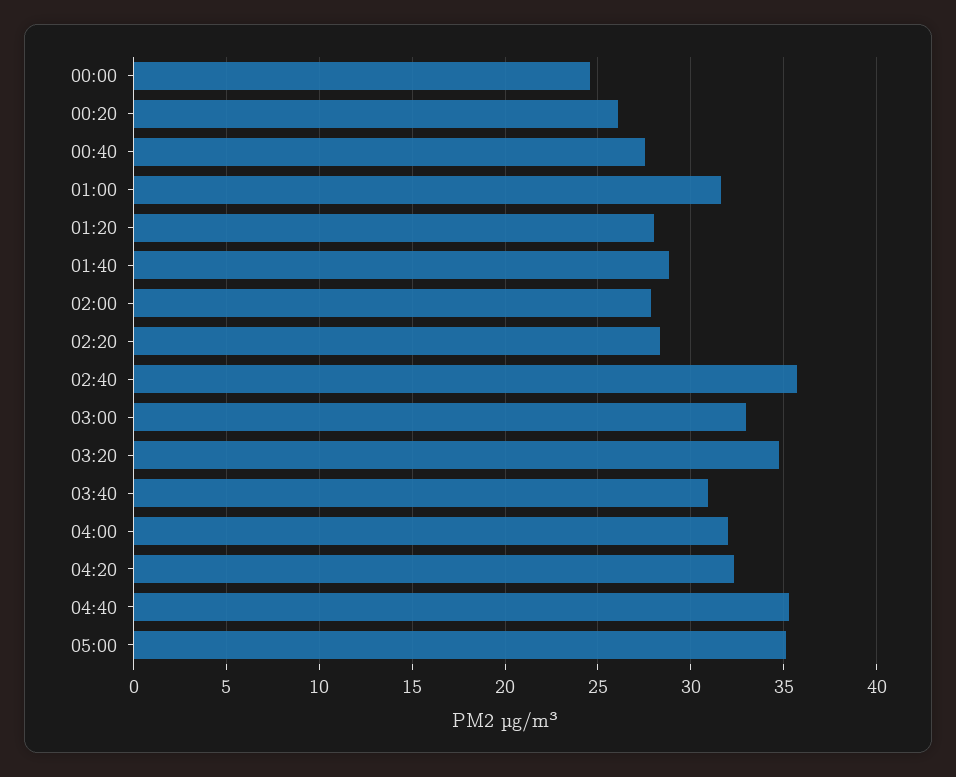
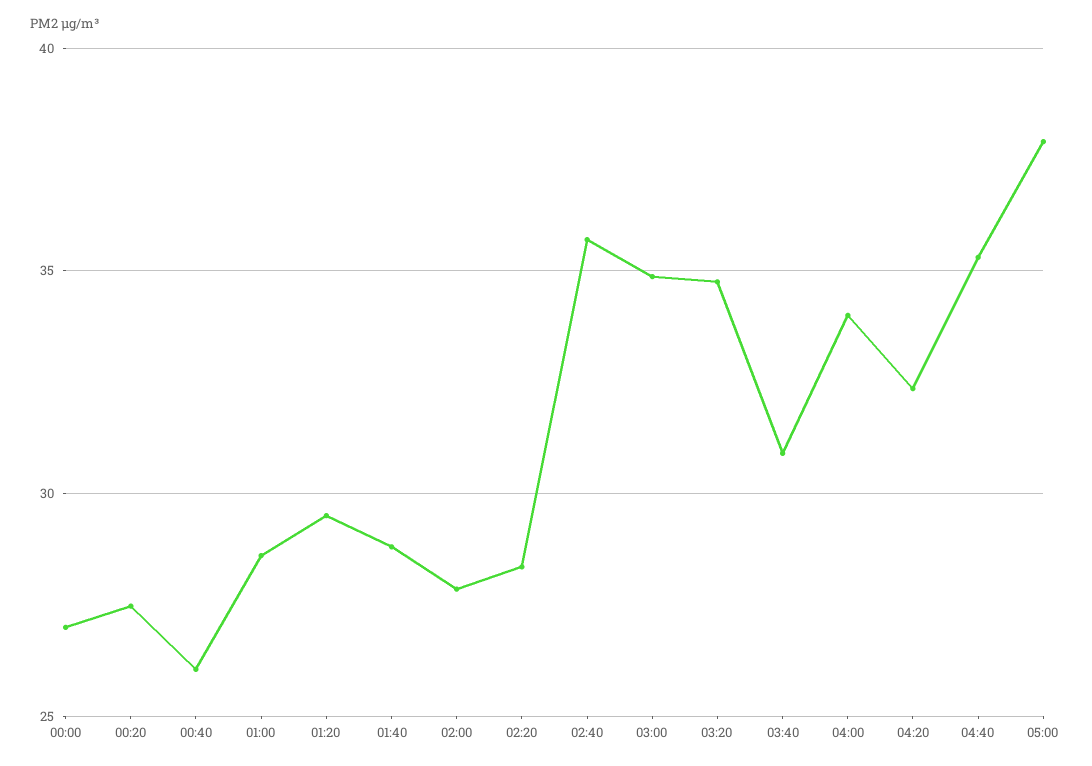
00:00: 24.5 -> 27
00:20: 26 -> 27.5
00:40: 27.5 -> 26
01:00: 31.5 -> 28.5
01:20: 28 -> 29.5
03:00: 33 -> 35
04:00: 32 -> 34
05:00: 35 -> 38

